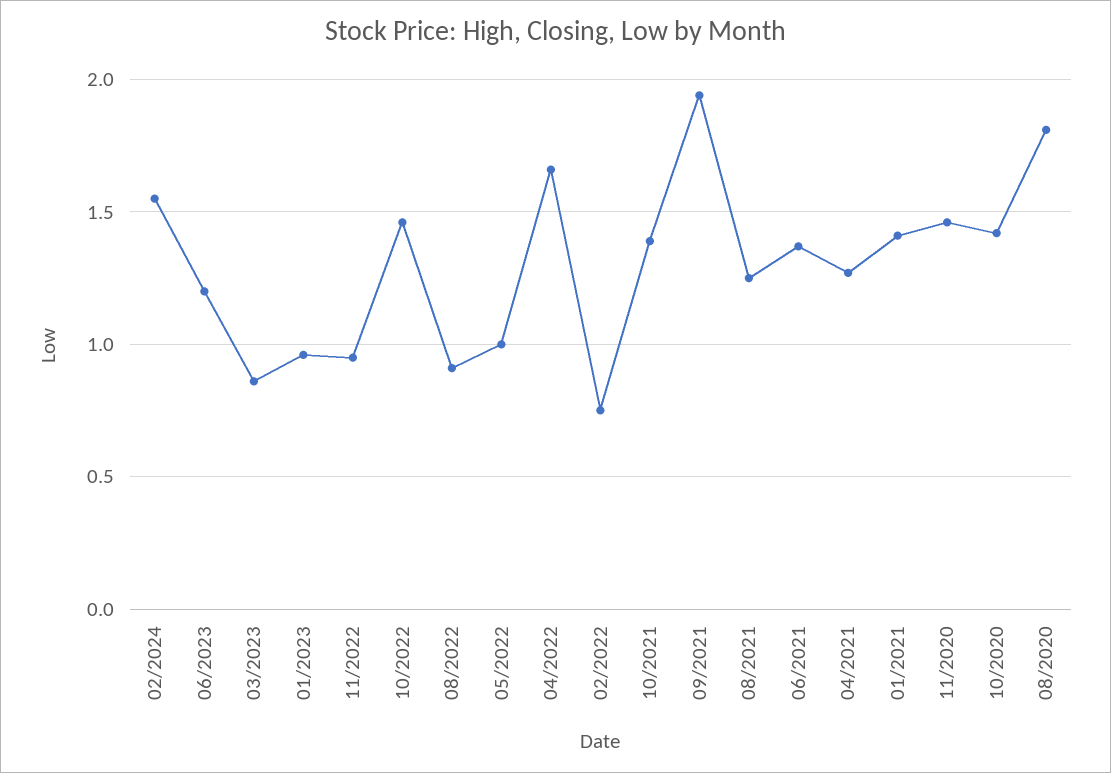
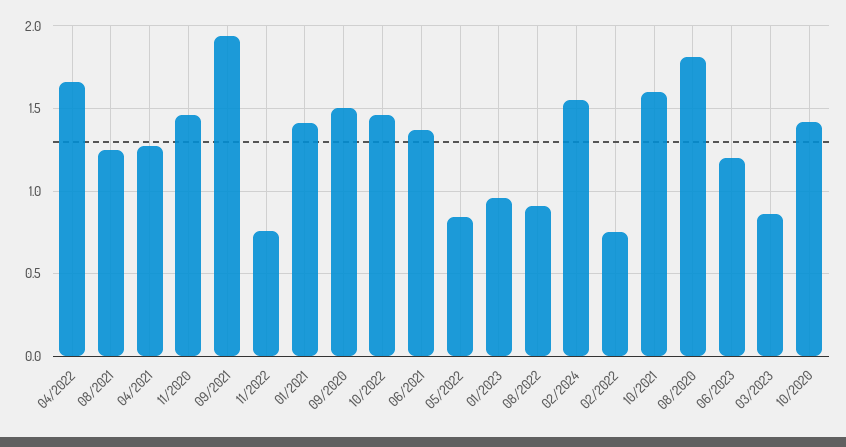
11/2022: 0.95 -> 0.75
05/2022: 1 -> 0.85
10/2021: 1.4 -> 1.6
09/2020: none -> 1.5

